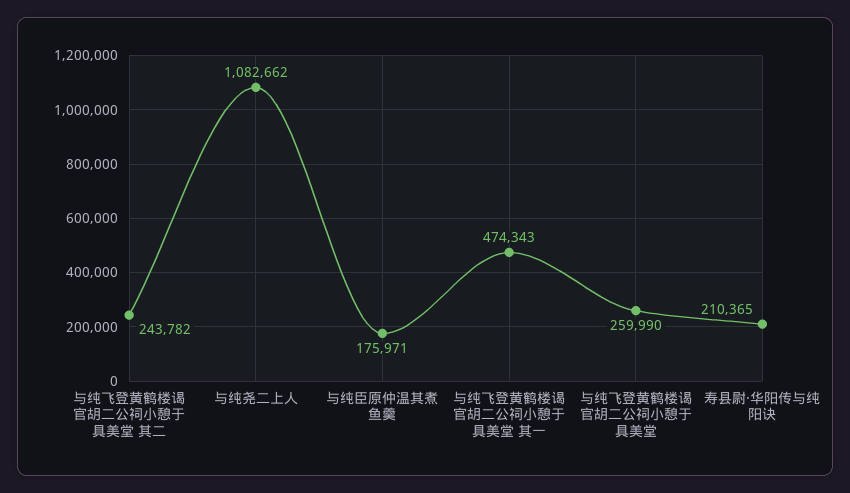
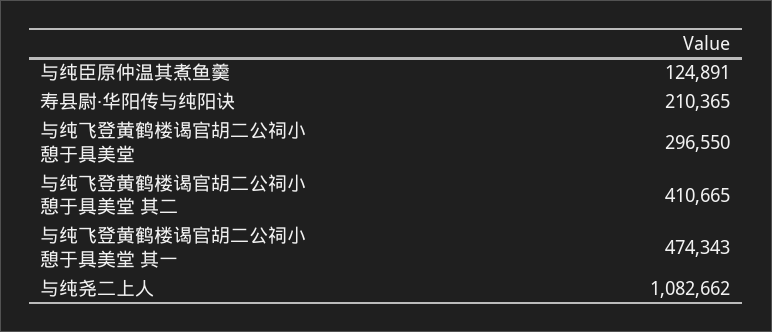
与纯飞登黄鹤楼谒官胡二公祠小憩于具美堂 其二: 243782 -> 410665
与纯臣原仲温其煮鱼羹: 175971 -> 124891
与纯飞登黄鹤楼谒官胡二公祠小憩于具美堂: 259990 -> 296550

